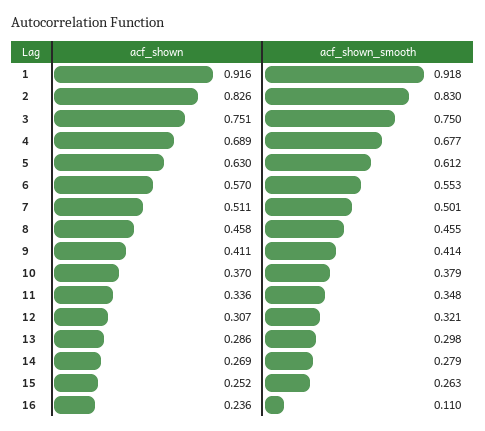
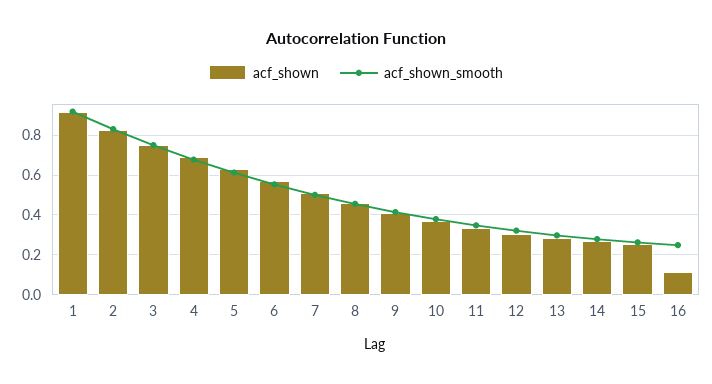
acf_shown, 16: 0.236 -> 0.1
acf_shown_smooth, 16: 0.11 -> 0.25

